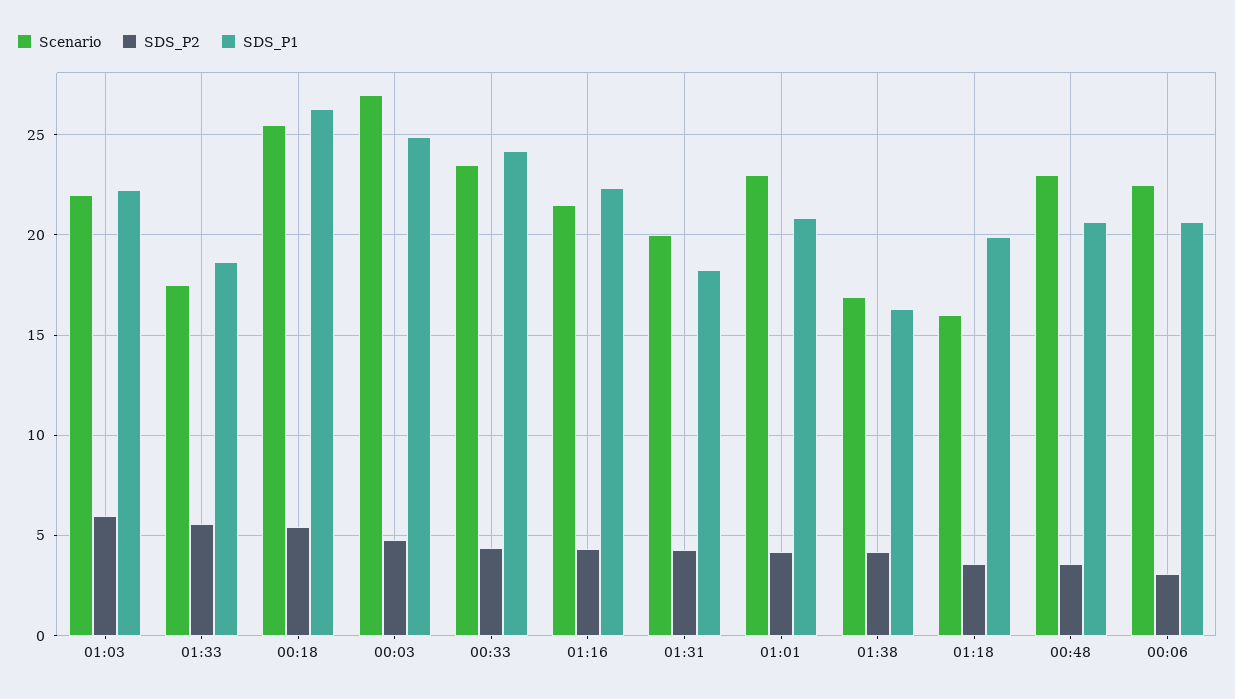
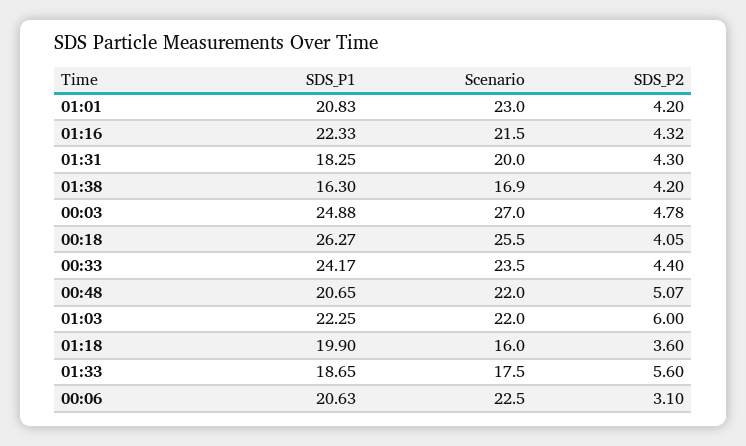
SDS_P2, 00:18: 5.5 -> 4.05
Scenario, 00:48: 23 -> 22
SDS_P2, 00:48: 3.5 -> 5.07

